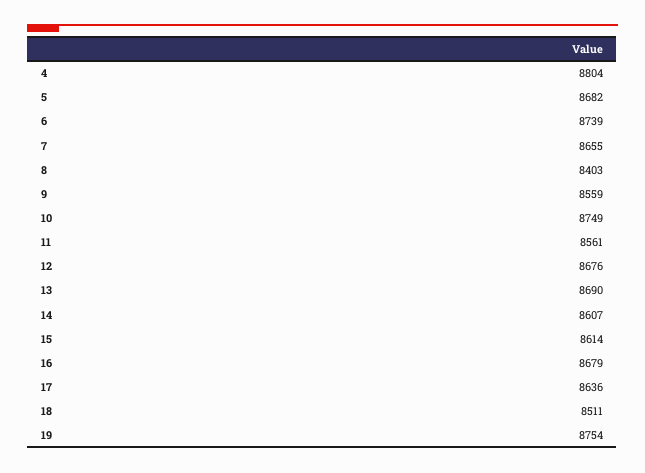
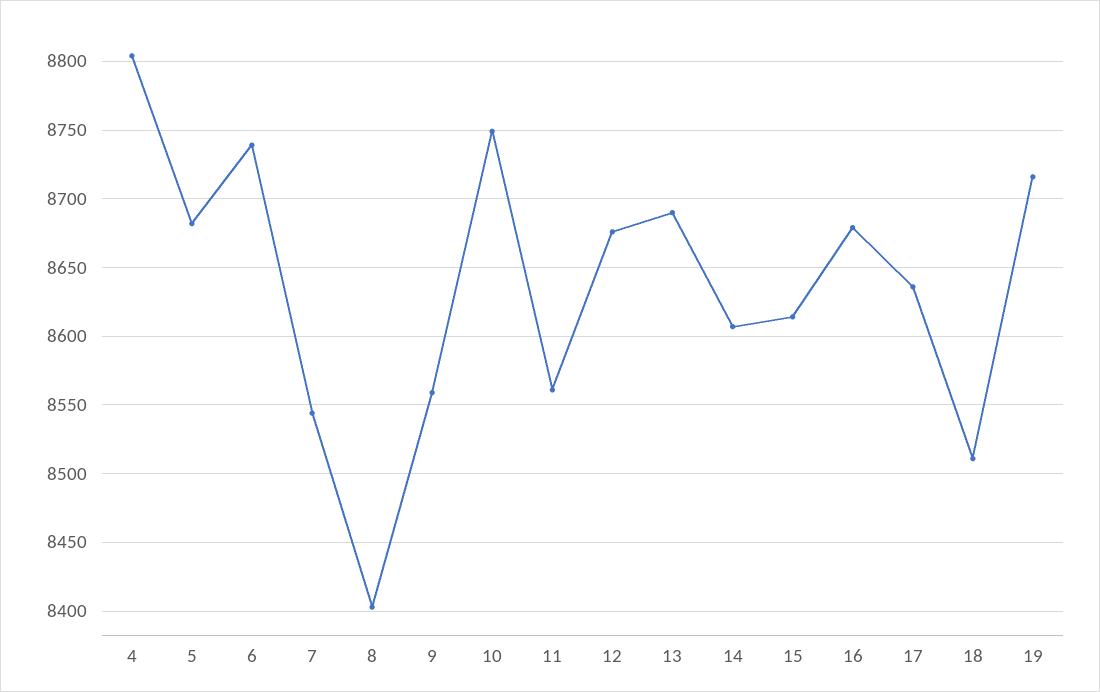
7: 8655 -> 8545
19: 8754 -> 8715

